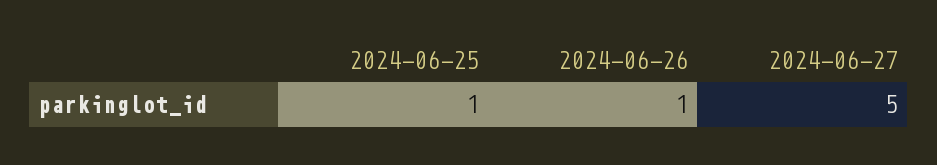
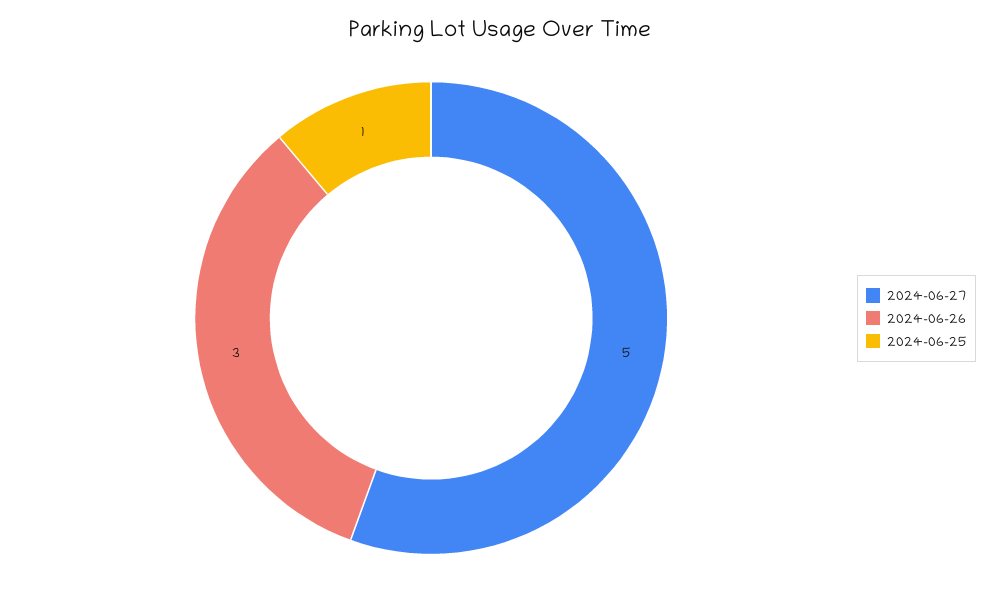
2024-06-26: 1 -> 3

